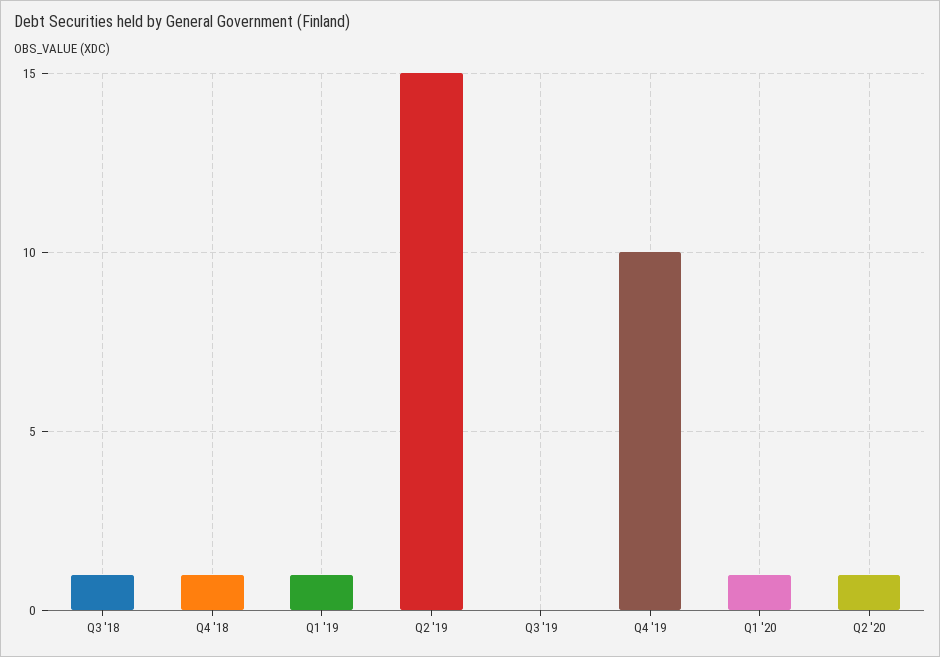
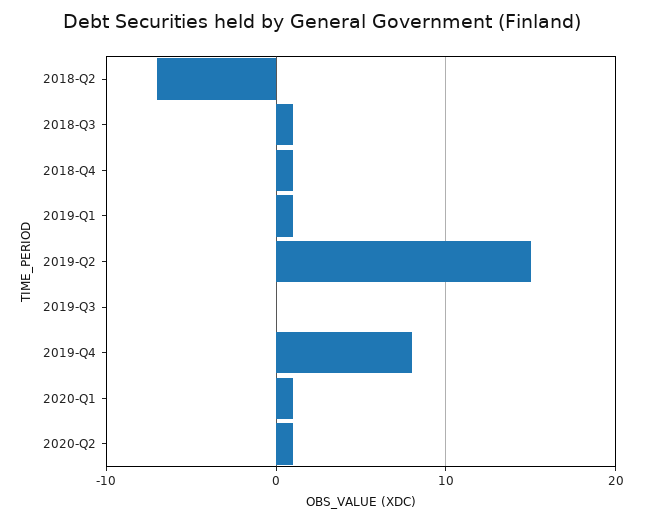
Q4 '19: 10 -> 8
2018-Q2: none -> -7

